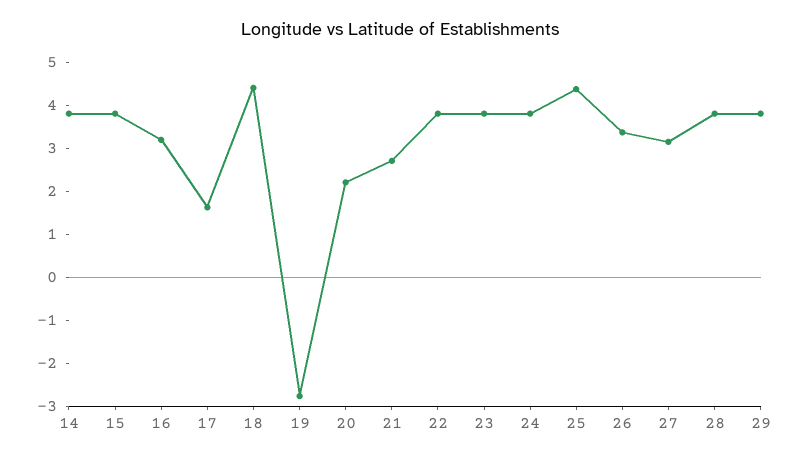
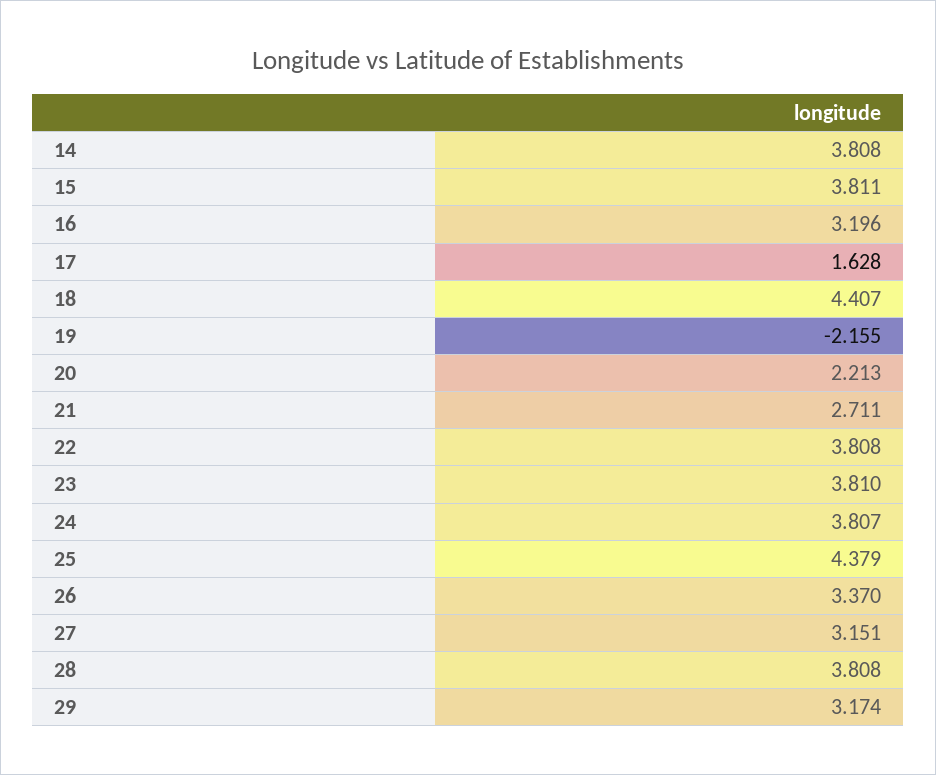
19: -2.8 -> -2.155
29: 3.8 -> 3.174

